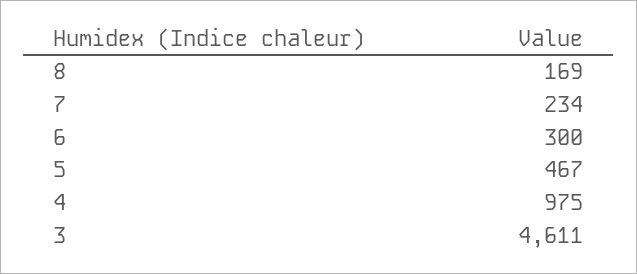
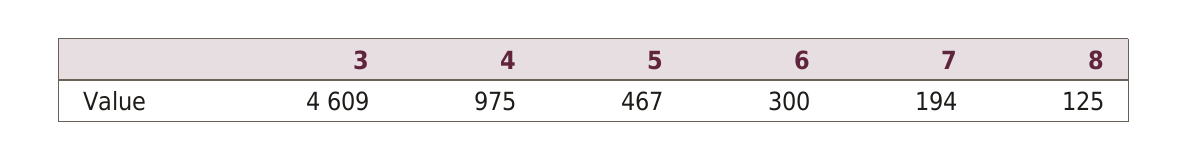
8: 169 -> 125
7: 234 -> 194
3: 4611 -> 4609

